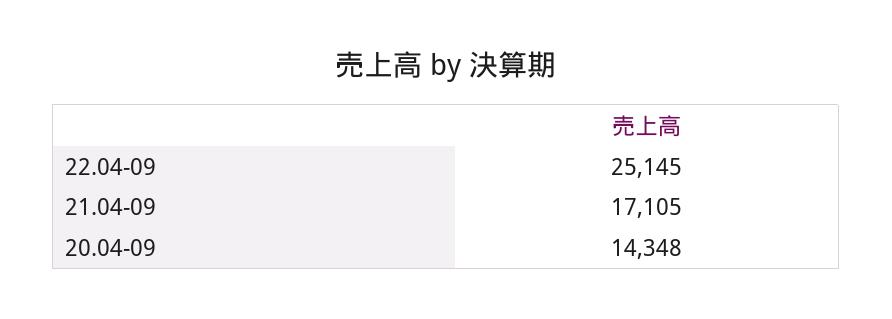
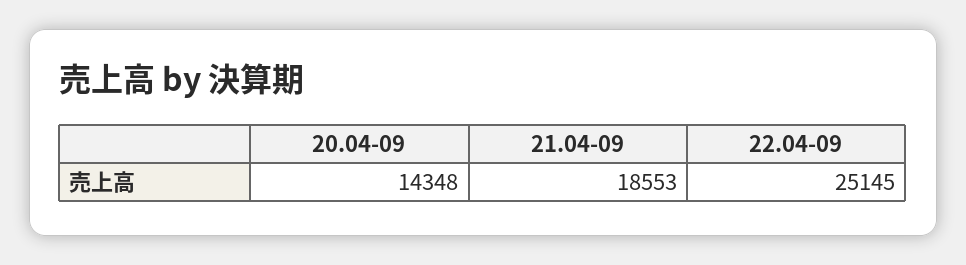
21.04-09: 17105 -> 18553

